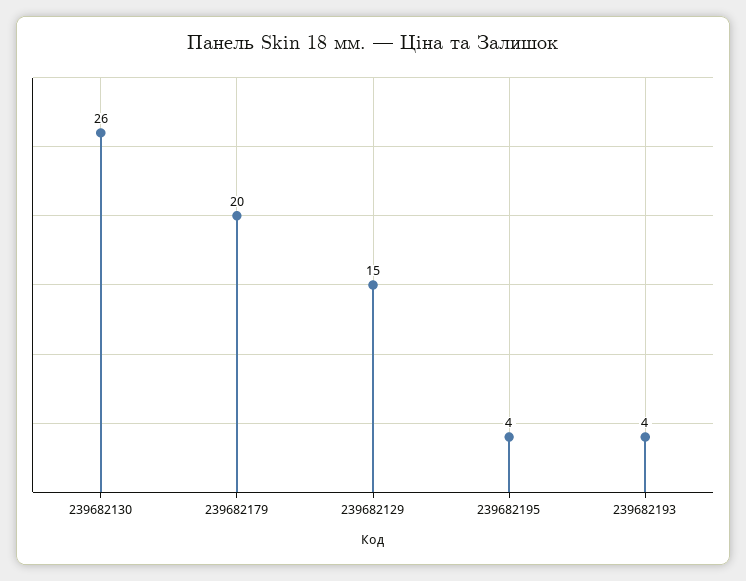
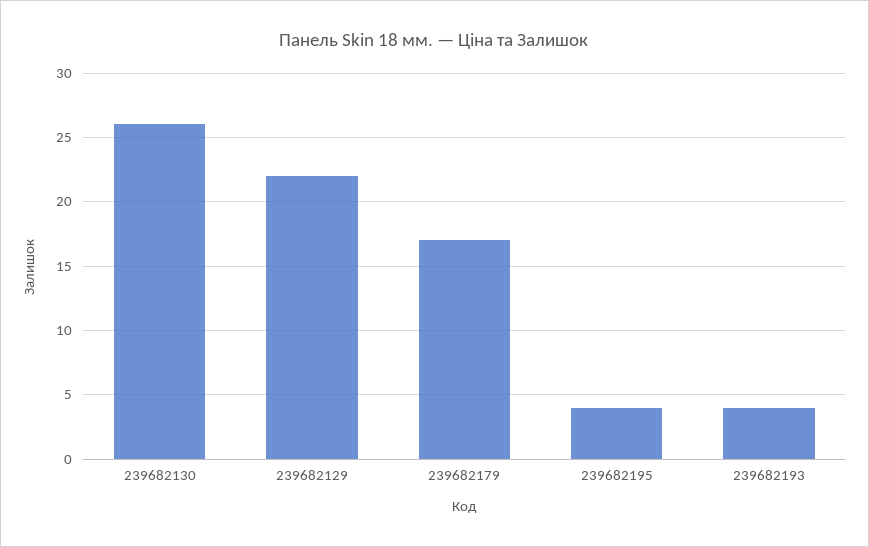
239682179: 20 -> 17
239682129: 15 -> 22

